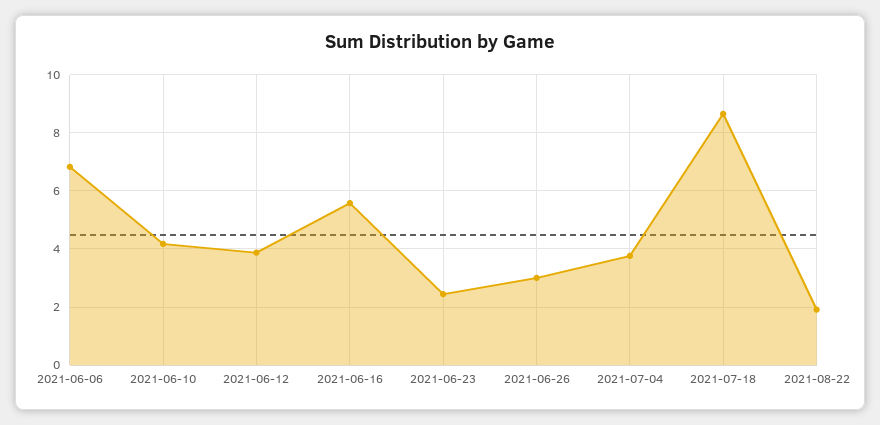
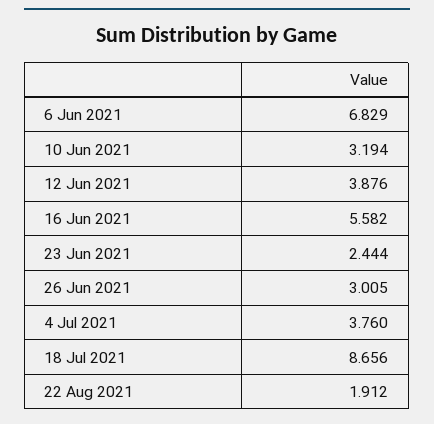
2021-06-10: 4.25 -> 3.194

